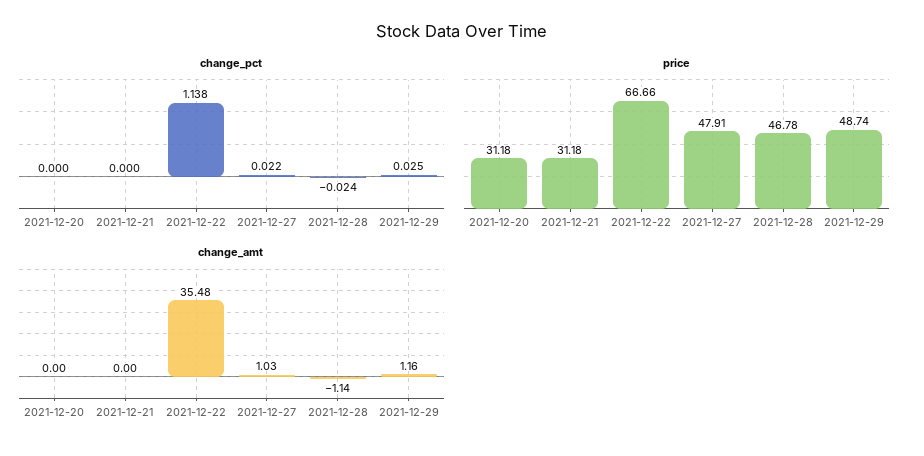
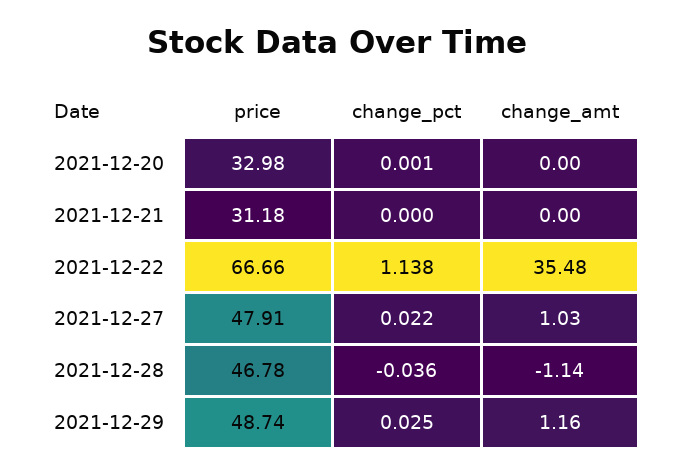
change_pct, 2021-12-20: 0 -> 0.001
change_pct, 2021-12-28: -0.024 -> -0.036
price, 2021-12-20: 31.18 -> 32.98

